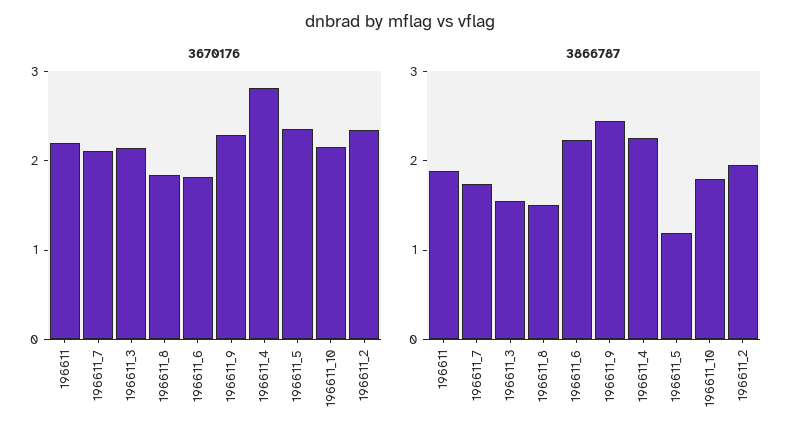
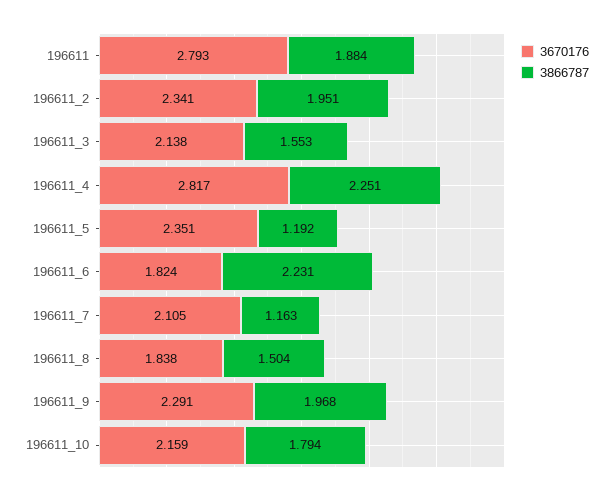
3670176, 196611: 2.2 -> 2.793
3866787, 196611_7: 1.8 -> 1.163
3866787, 196611_9: 2.4 -> 1.968

